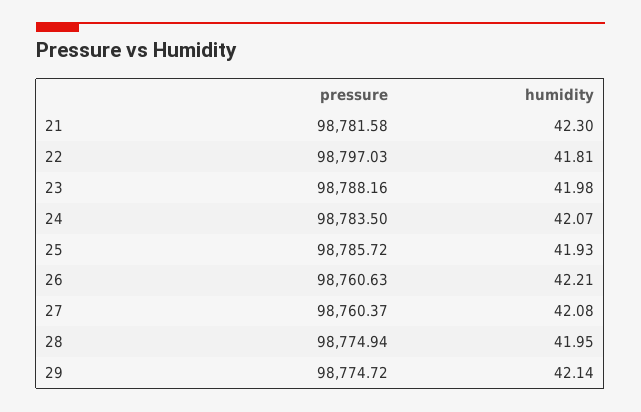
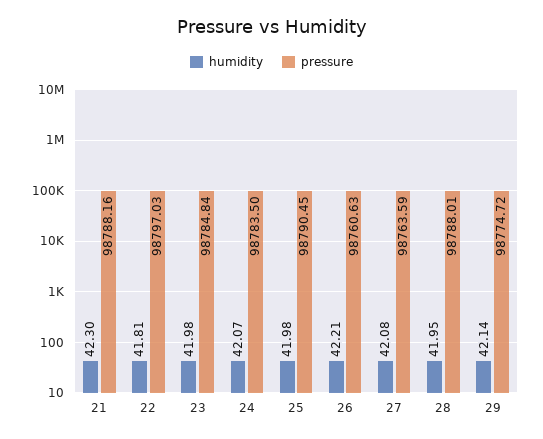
pressure, 21: 98781.58 -> 98788.16
pressure, 23: 98788.16 -> 98784.84
pressure, 25: 98785.72 -> 98790.45
humidity, 25: 41.93 -> 41.98
pressure, 27: 98760.37 -> 98763.59
pressure, 28: 98774.94 -> 98788.01

